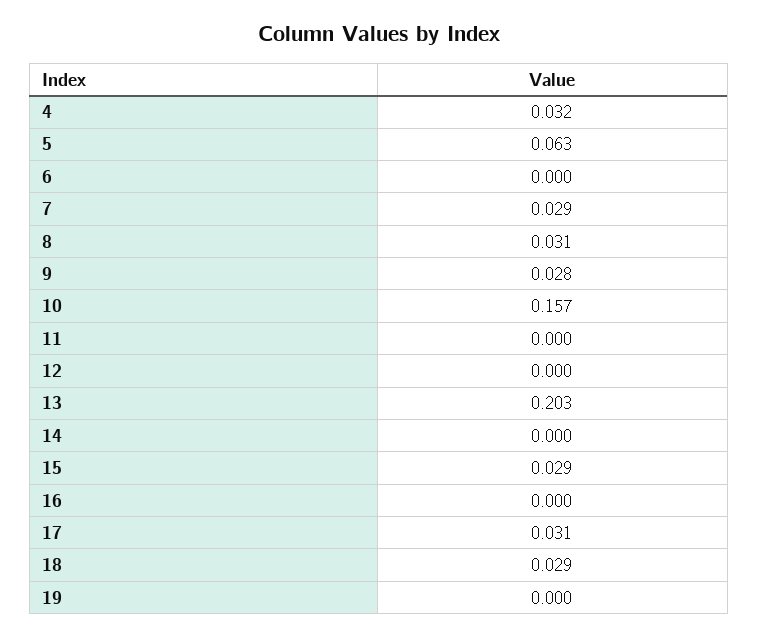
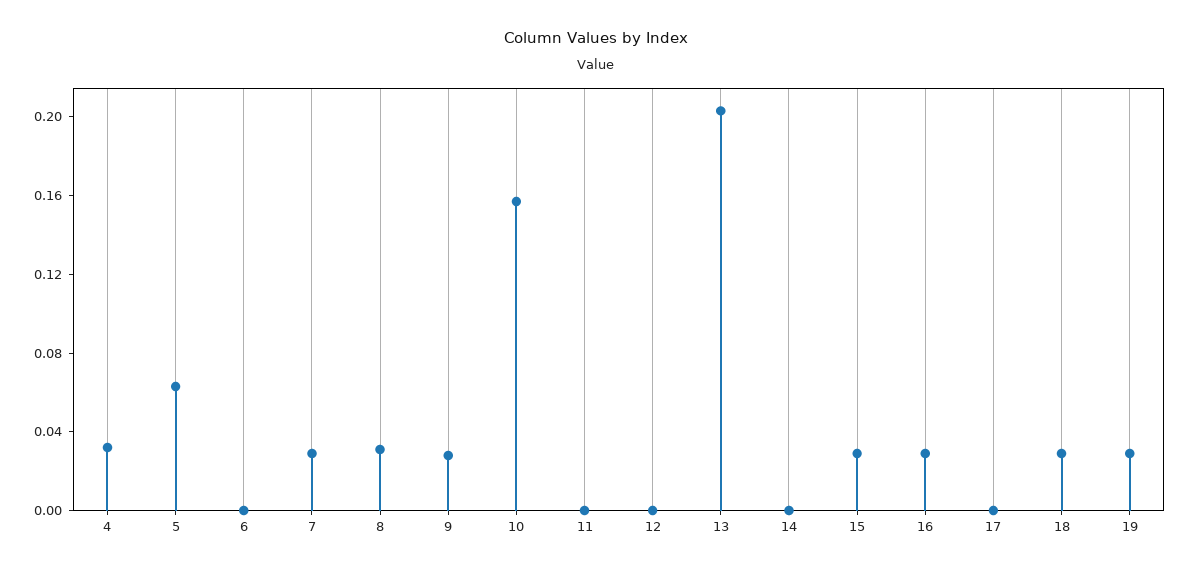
16: 0 -> 0.03
17: 0.031 -> 0
19: 0 -> 0.03

